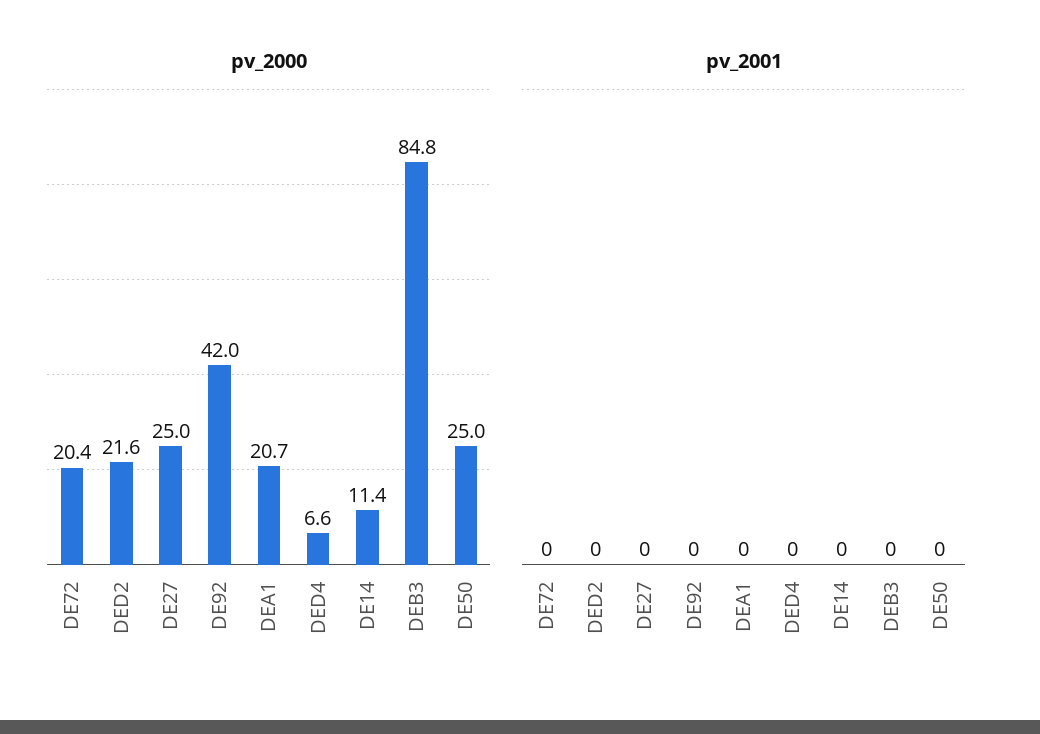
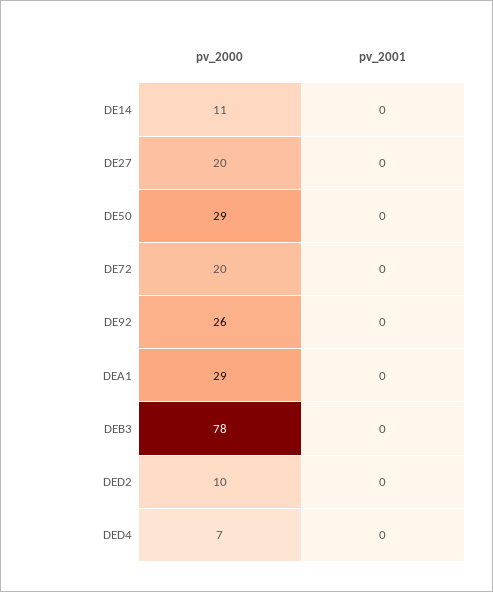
pv_2000, DED2: 21.6 -> 10
pv_2000, DE27: 25 -> 20
pv_2000, DE92: 42 -> 26
pv_2000, DEA1: 20.7 -> 29
pv_2000, DEB3: 84.8 -> 78
pv_2000, DE50: 25 -> 29

